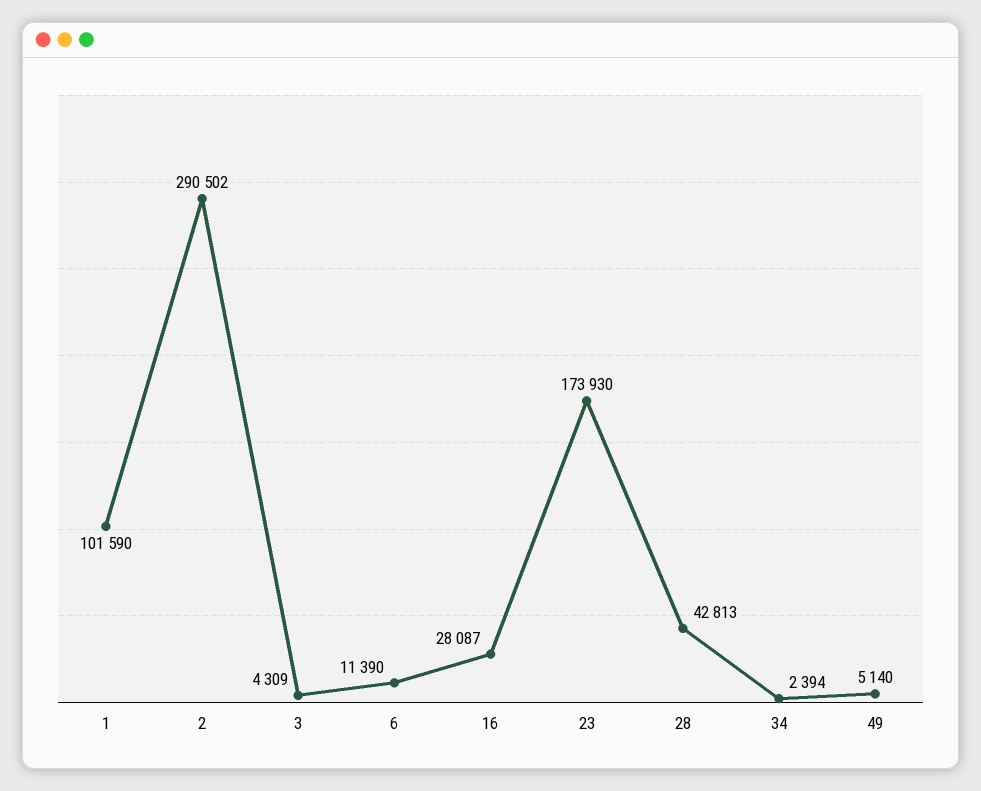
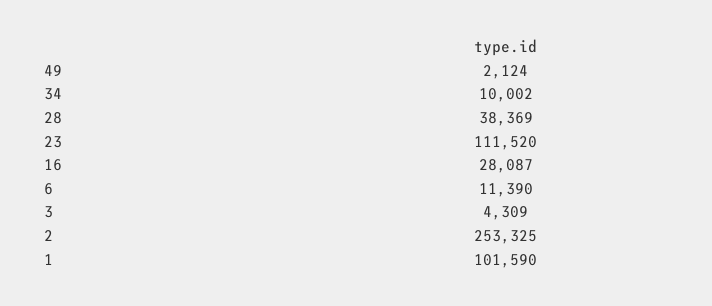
2: 290502 -> 253325
23: 173930 -> 111520
28: 42813 -> 38369
34: 2394 -> 10002
49: 5140 -> 2124

